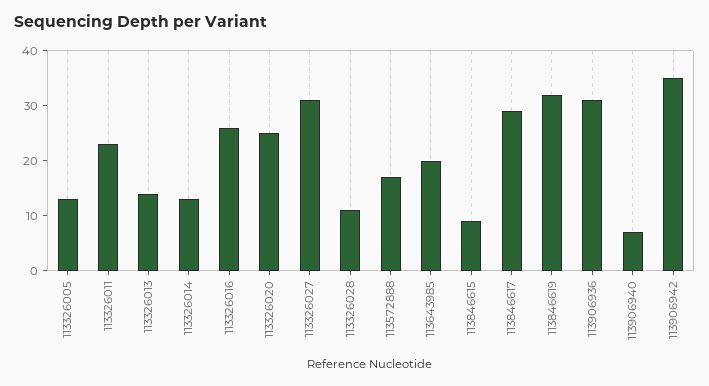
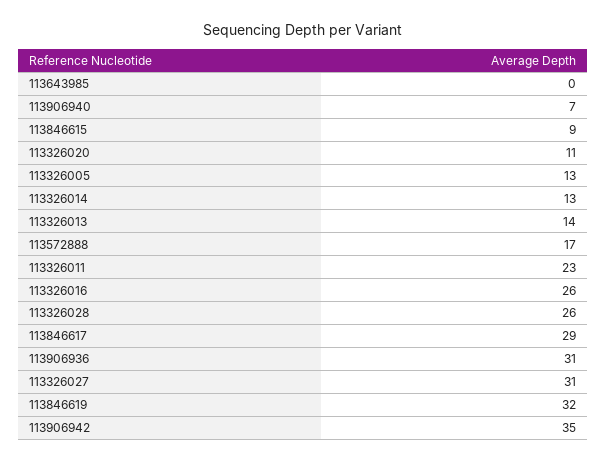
113326020: 25 -> 11
113326028: 10 -> 26
113643985: 20 -> 0

